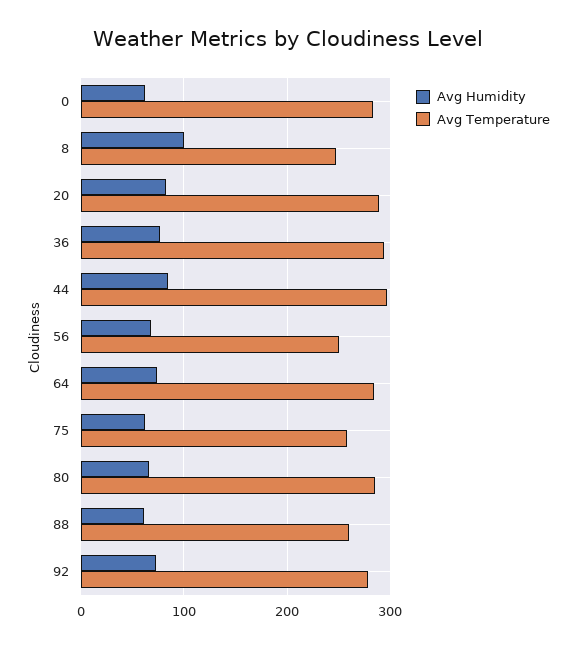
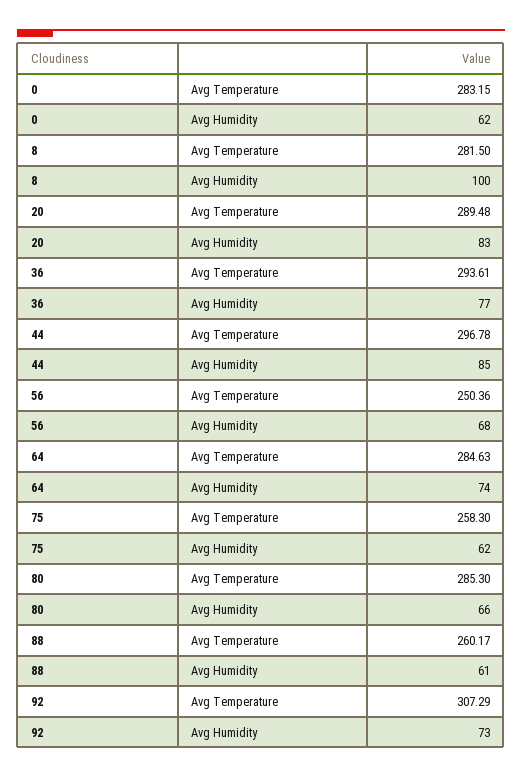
Avg Temperature, 8: 250 -> 281.5
Avg Temperature, 92: 280 -> 307.29

